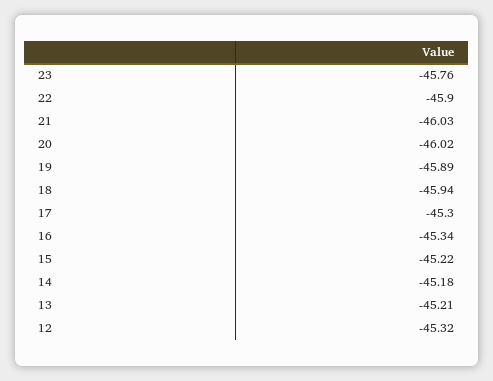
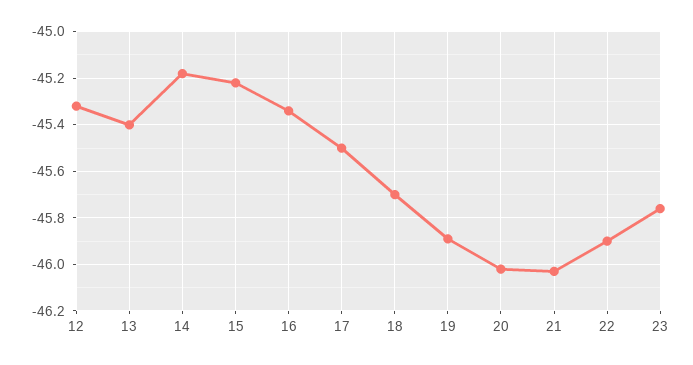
18: -45.94 -> -45.7
17: -45.3 -> -45.5
13: -45.21 -> -45.4

